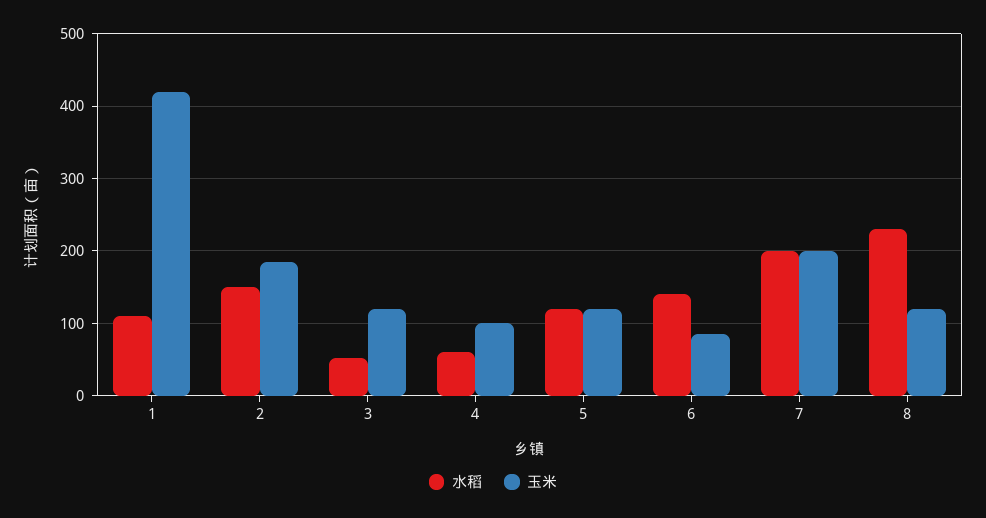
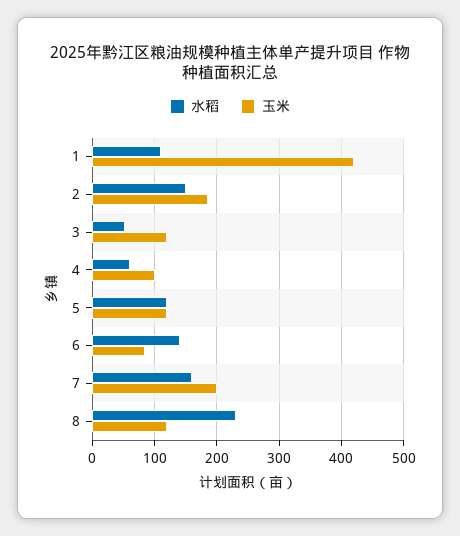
水稻, 7: 200 -> 160

